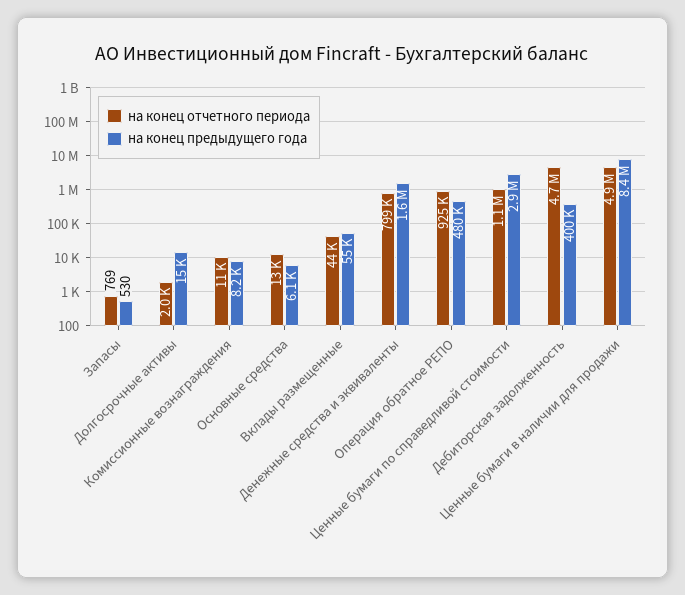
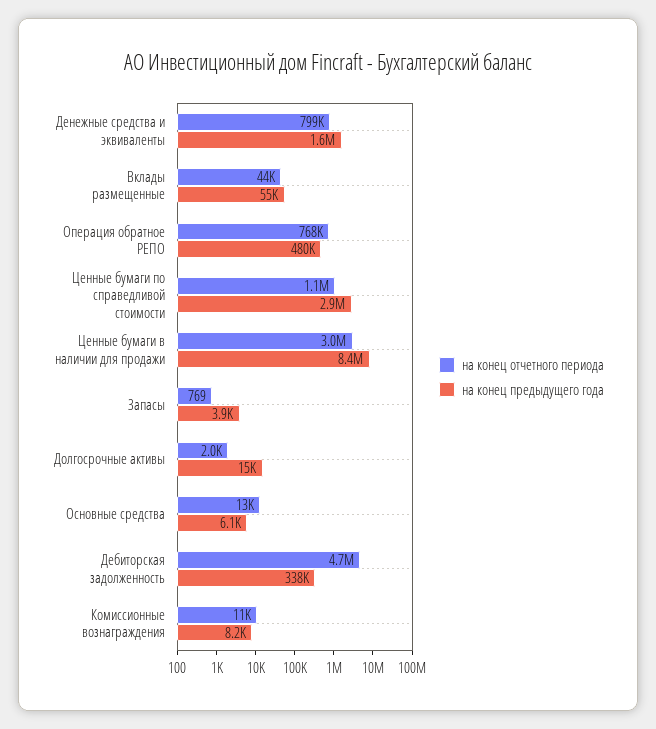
на конец предыдущего года, Запасы: 530 -> 3900
на конец отчетного периода, Операция обратное РЕПО: 925000 -> 768000
на конец предыдущего года, Дебиторская задолженность: 400000 -> 338000
на конец отчетного периода, Ценные бумаги в наличии для продажи: 4900000 -> 3000000

